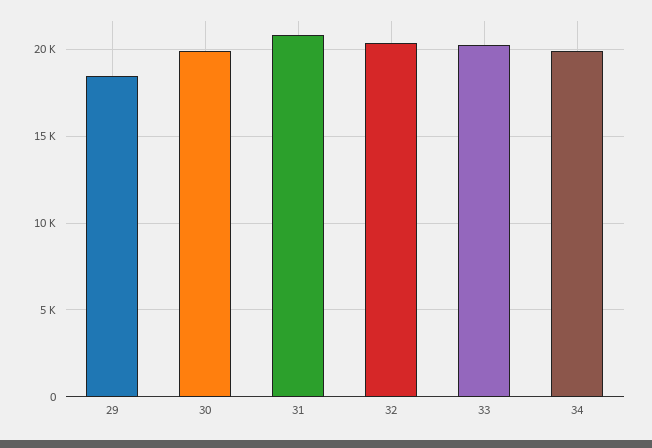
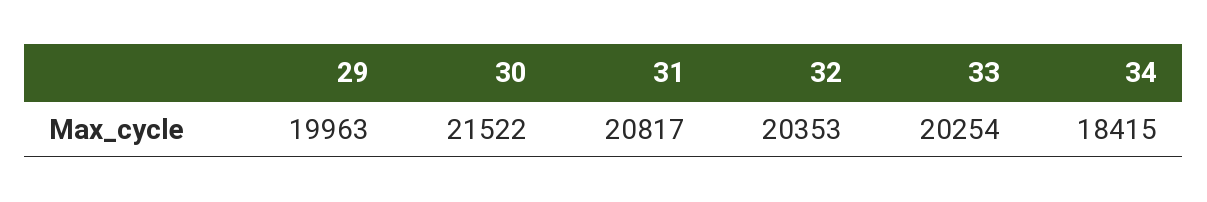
29: 18500 -> 19963
30: 20000 -> 21522
34: 20000 -> 18415

